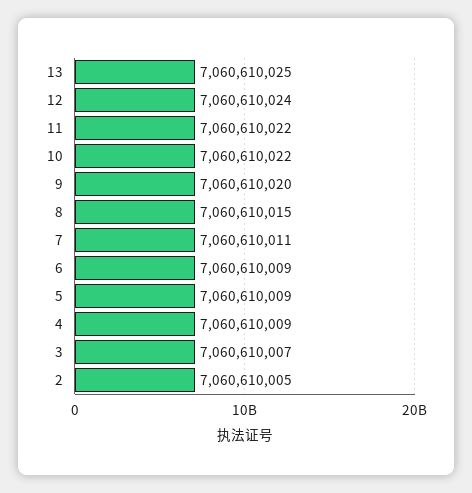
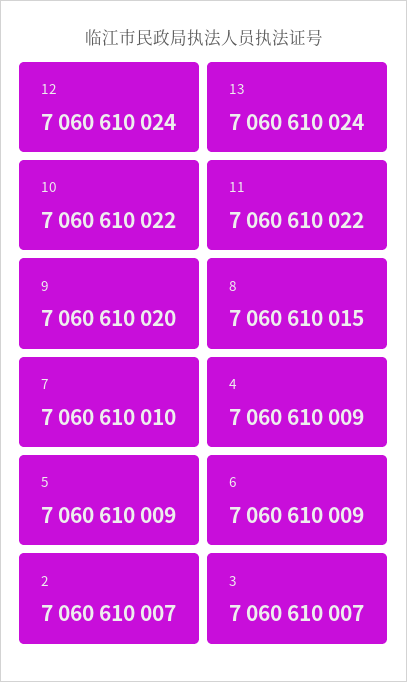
13: 7060610025 -> 7060610024
7: 7060610011 -> 7060610010
2: 7060610005 -> 7060610007

